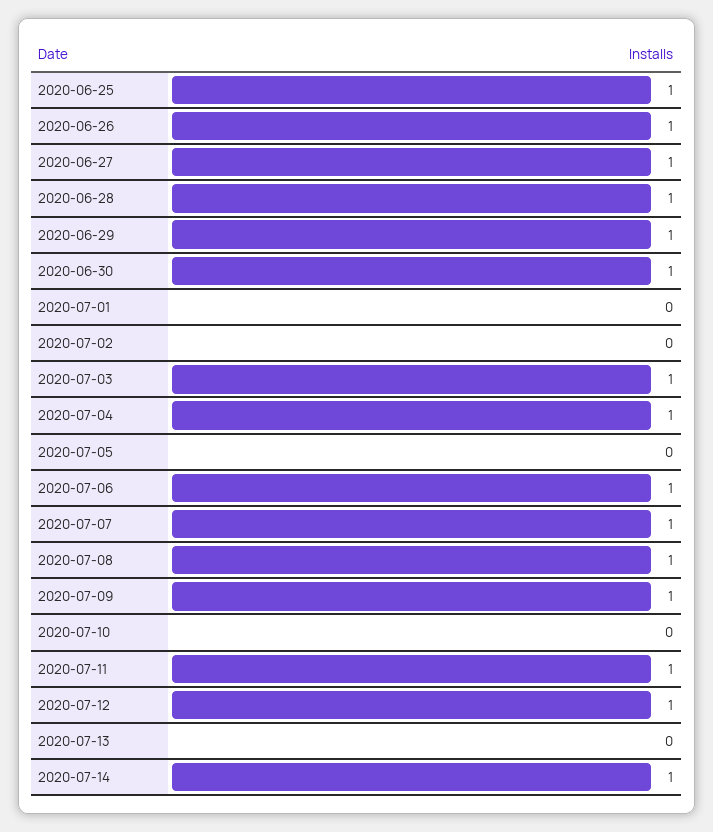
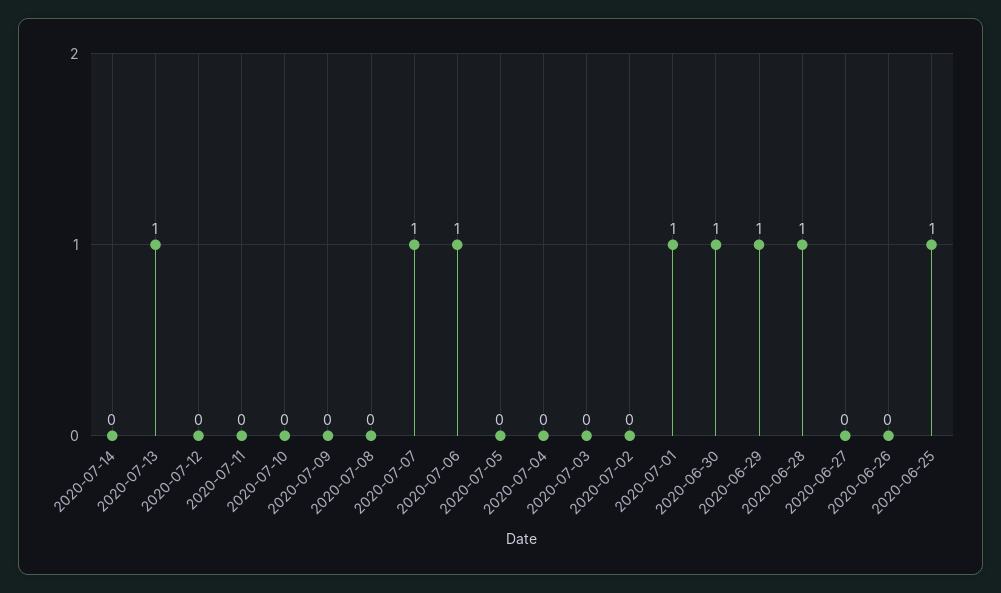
2020-06-26: 1 -> 0
2020-06-27: 1 -> 0
2020-07-01: 0 -> 1
2020-07-03: 1 -> 0
2020-07-04: 1 -> 0
2020-07-08: 1 -> 0
2020-07-09: 1 -> 0
2020-07-11: 1 -> 0
2020-07-12: 1 -> 0
2020-07-13: 0 -> 1
2020-07-14: 1 -> 0

